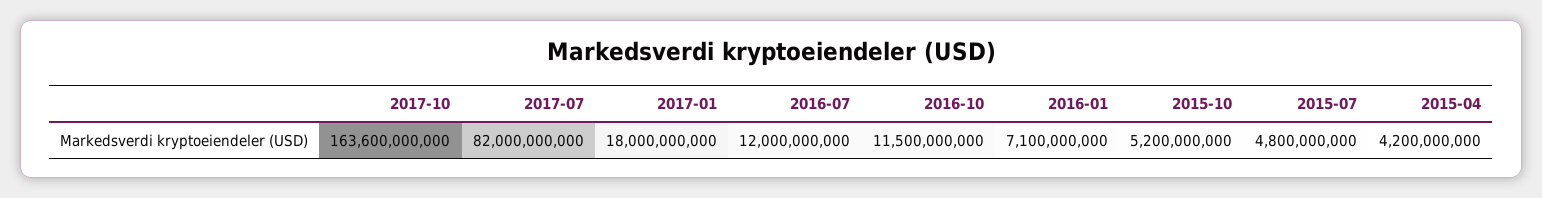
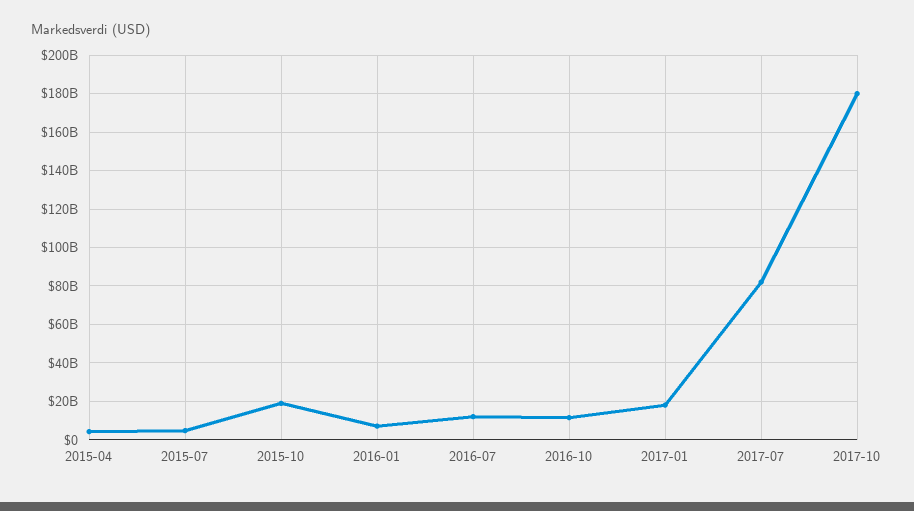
2017-10: 163600000000 -> 180000000000
2015-10: 5200000000 -> 20000000000

